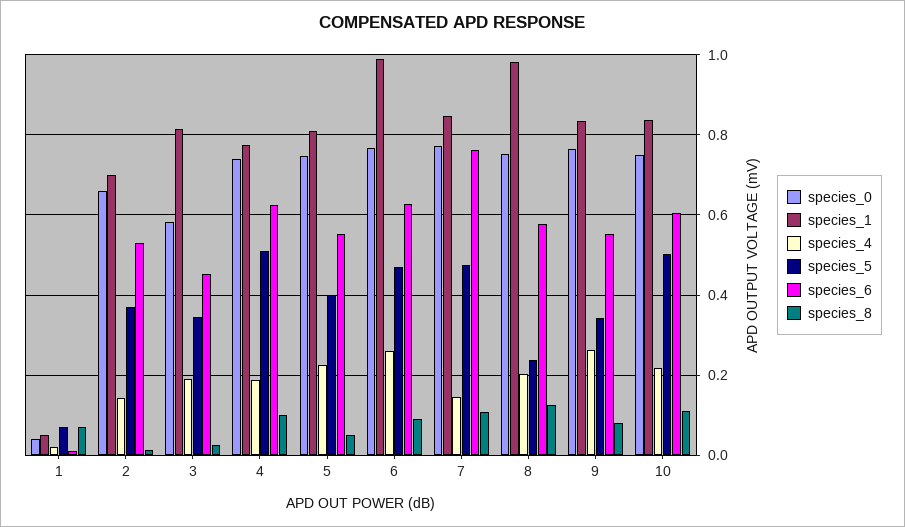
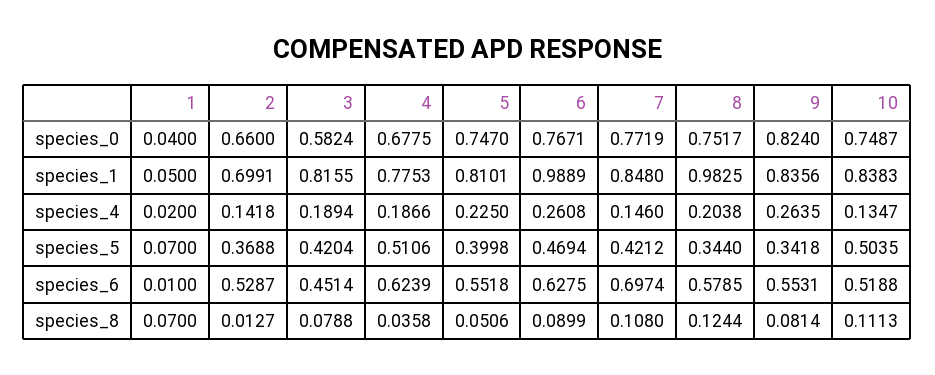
species_5, 3: 0.34 -> 0.4204
species_8, 3: 0.02 -> 0.0788
species_0, 4: 0.74 -> 0.6775
species_8, 4: 0.1 -> 0.0358
species_5, 7: 0.48 -> 0.4212
species_6, 7: 0.76 -> 0.6974
species_5, 8: 0.24 -> 0.344
species_0, 9: 0.76 -> 0.824
species_4, 10: 0.22 -> 0.1347
species_6, 10: 0.6 -> 0.5188

